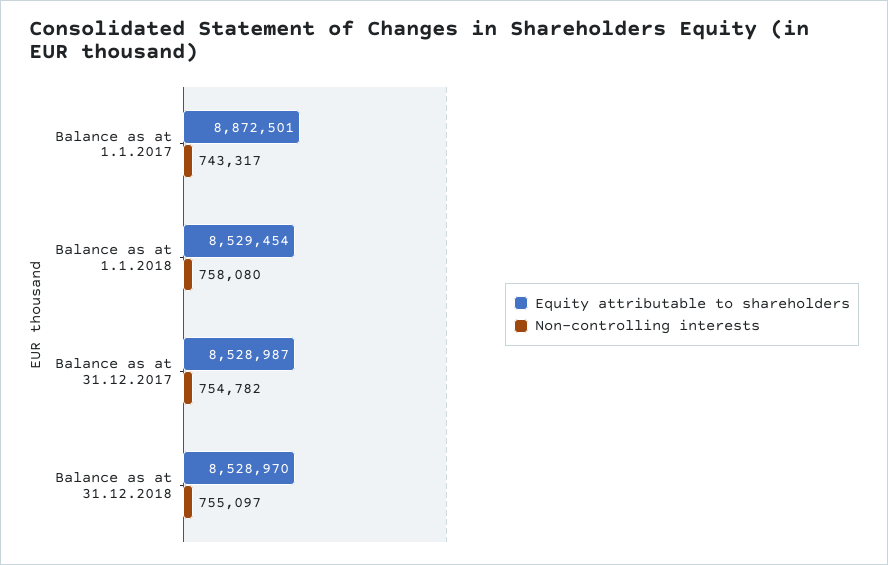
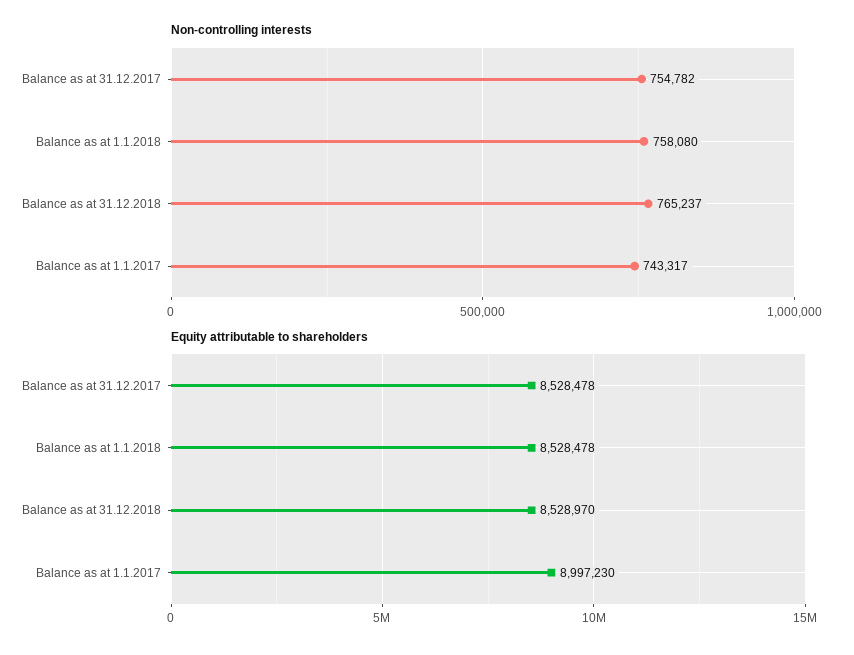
Equity attributable to shareholders, Balance as at 1.1.2017: 8872501 -> 8997230
Equity attributable to shareholders, Balance as at 1.1.2018: 8529454 -> 8528478
Equity attributable to shareholders, Balance as at 31.12.2017: 8528987 -> 8528478
Non-controlling interests, Balance as at 31.12.2018: 755097 -> 765237

